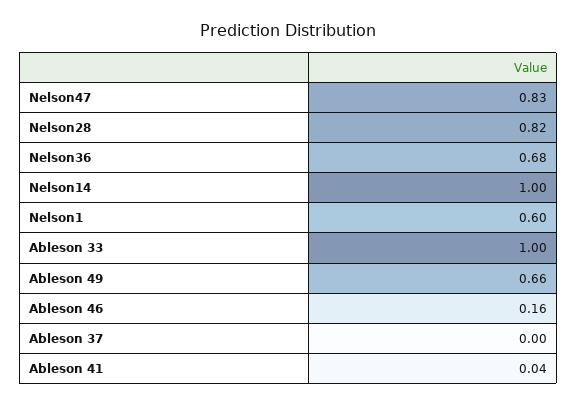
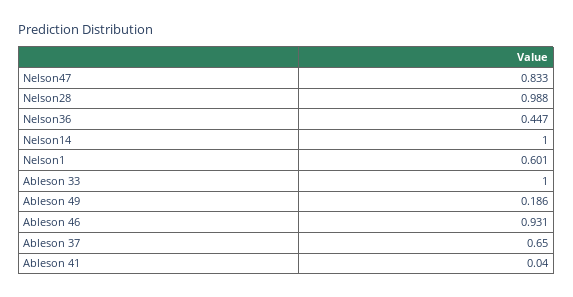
Nelson28: 0.82 -> 0.988
Nelson36: 0.68 -> 0.447
Ableson 49: 0.66 -> 0.186
Ableson 46: 0.16 -> 0.931
Ableson 37: 0 -> 0.65

